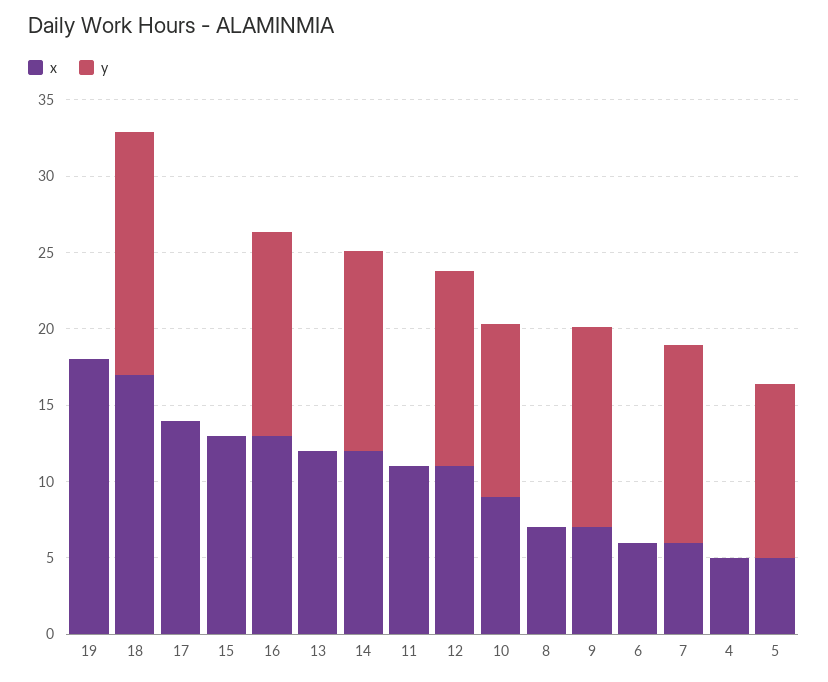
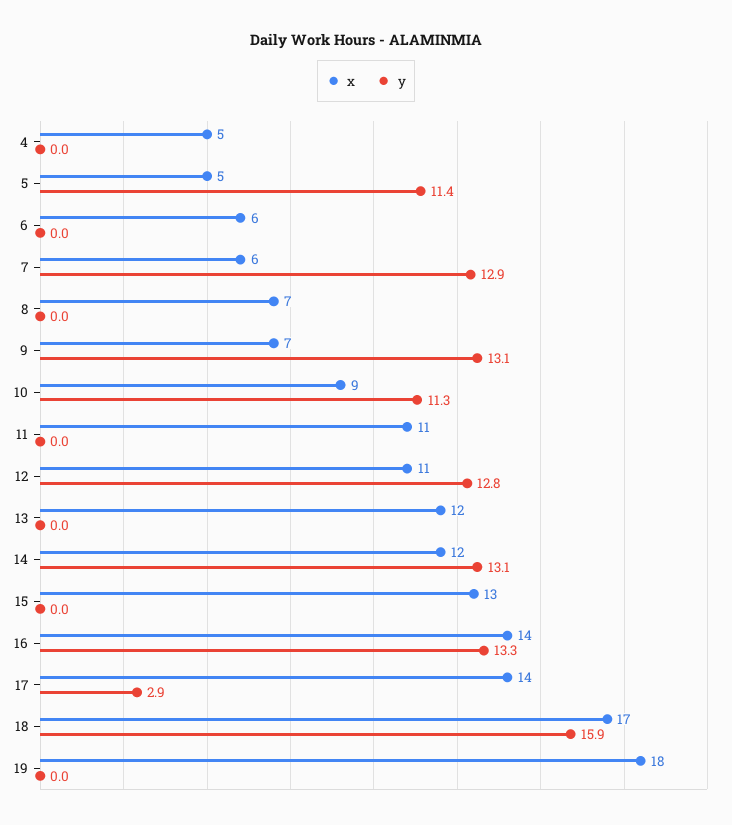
y, 17: 0 -> 2.9
x, 16: 13 -> 14

